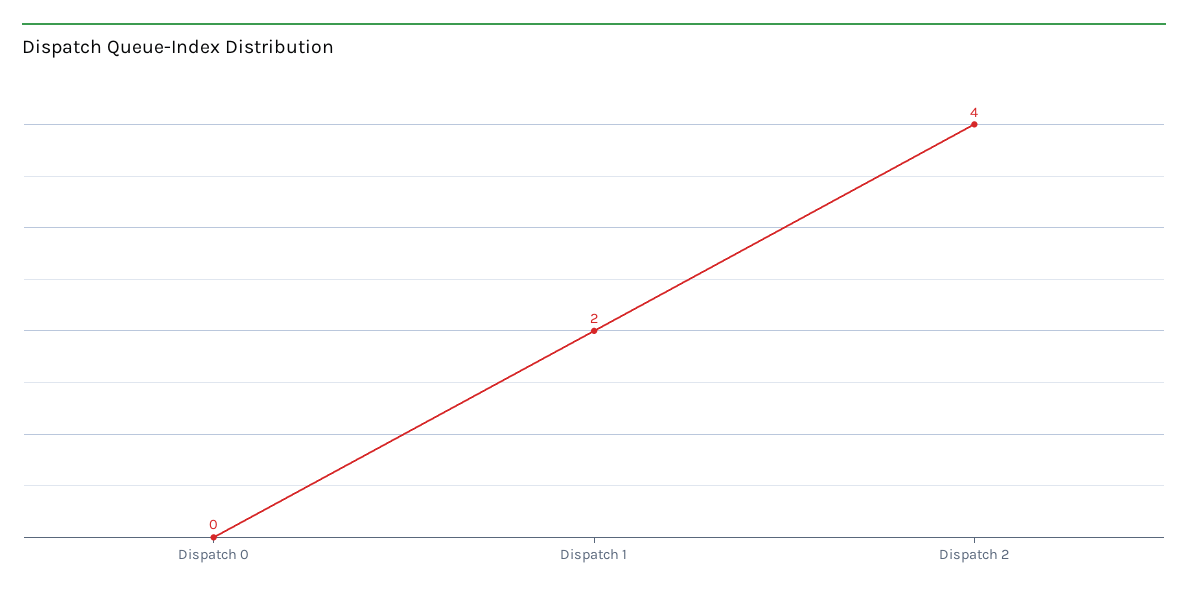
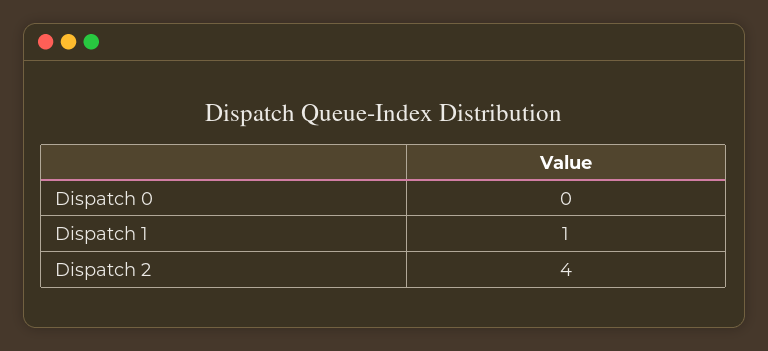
Dispatch 1: 2 -> 1

